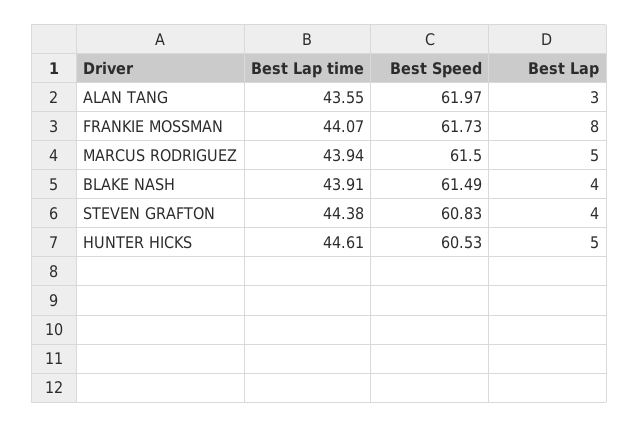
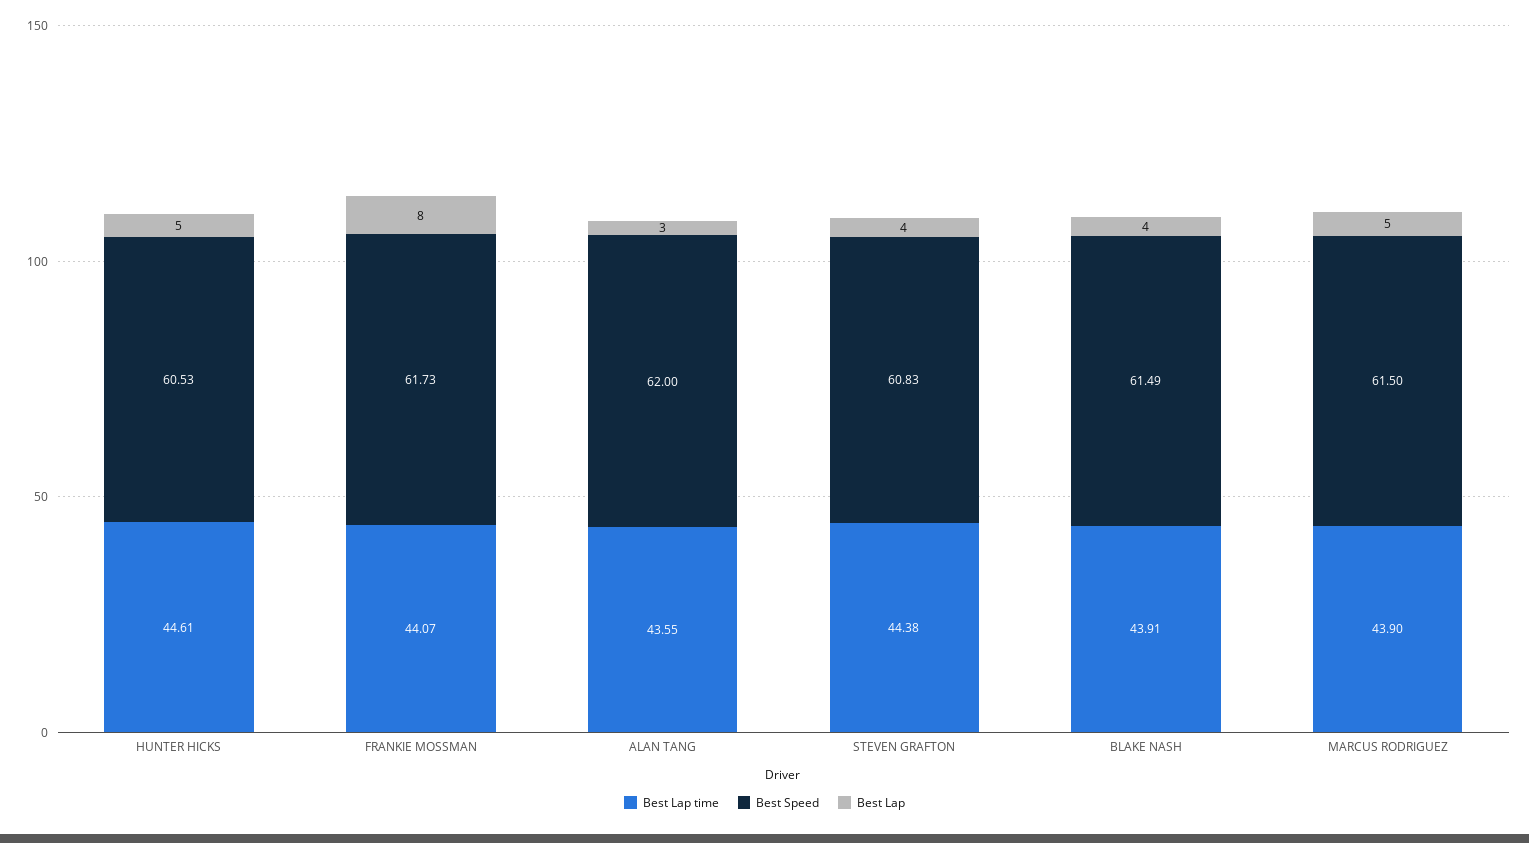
Best Speed, ALAN TANG: 61.97 -> 62
Best Lap time, MARCUS RODRIGUEZ: 43.94 -> 43.9

